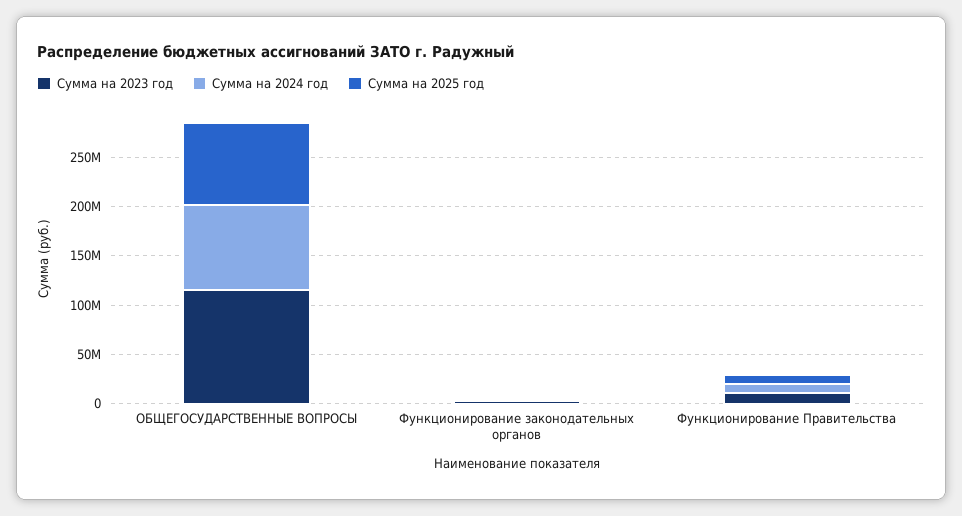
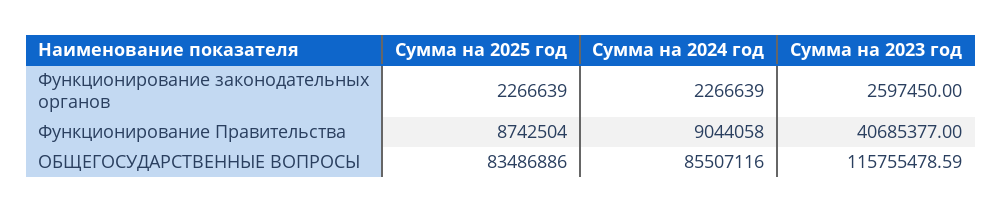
Сумма на 2023 год, Функционирование Правительства: 10000000 -> 40685377

